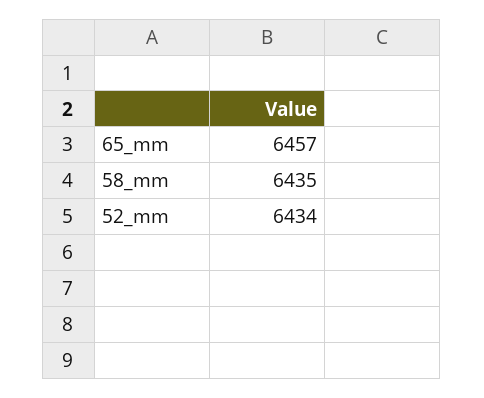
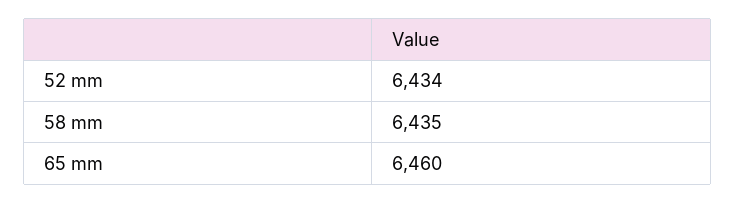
65_mm: 6457 -> 6460

